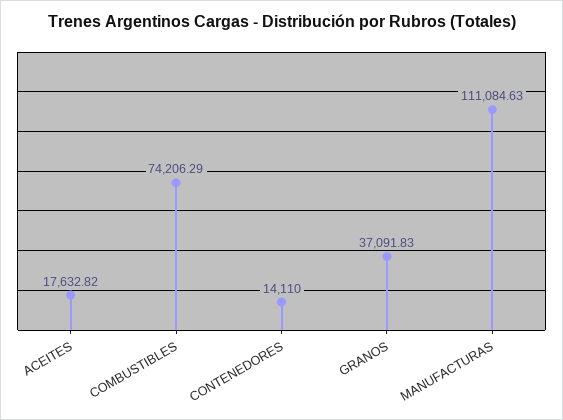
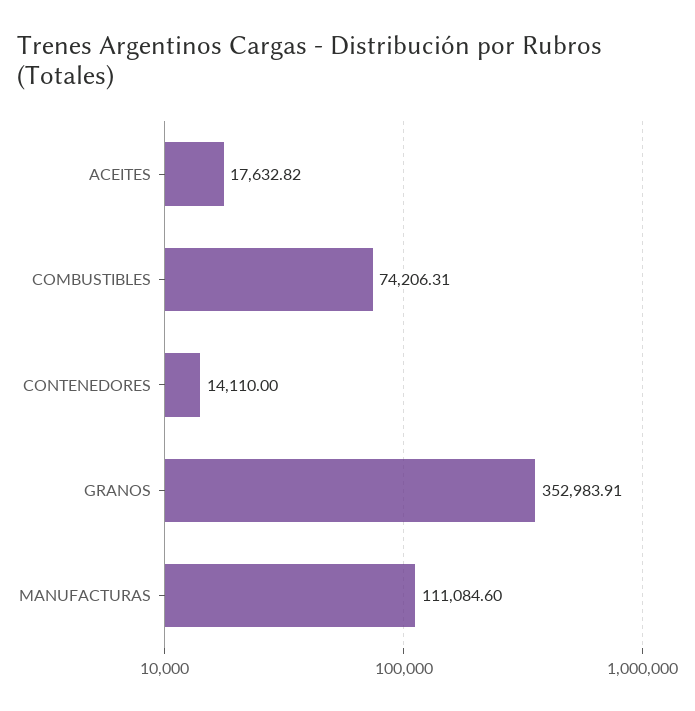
COMBUSTIBLES: 74206.29 -> 74206.31
GRANOS: 37091.83 -> 352983.91
MANUFACTURAS: 111084.63 -> 111084.6

